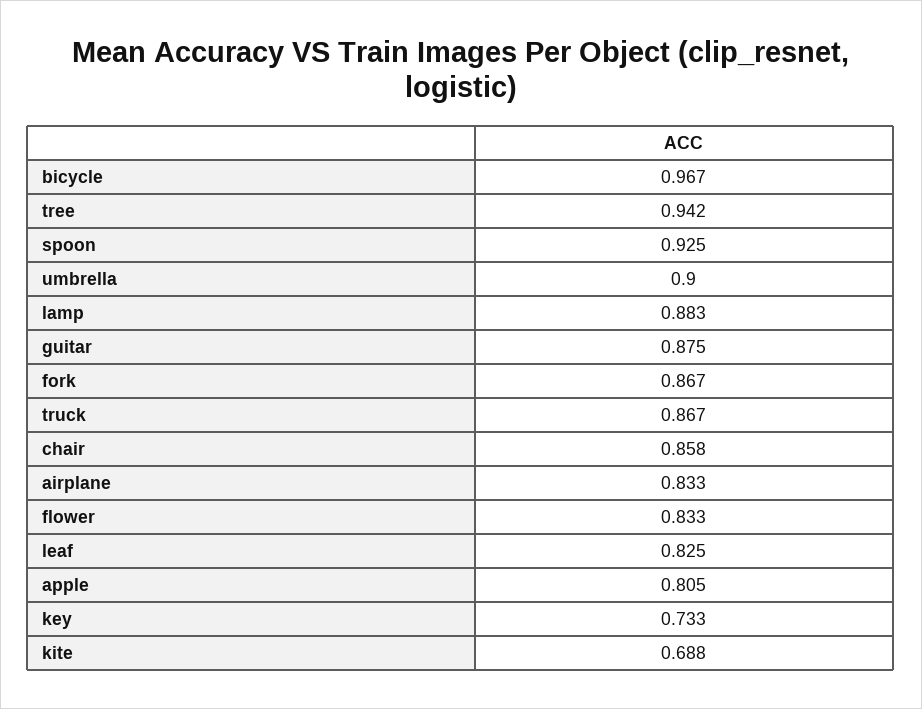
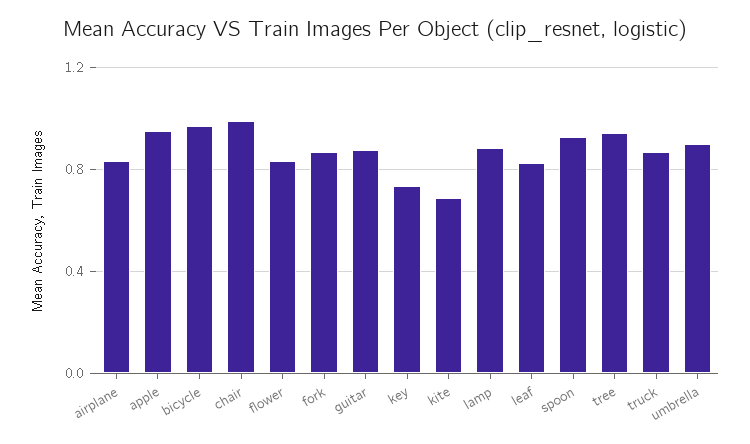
chair: 0.858 -> 1
apple: 0.805 -> 0.95

